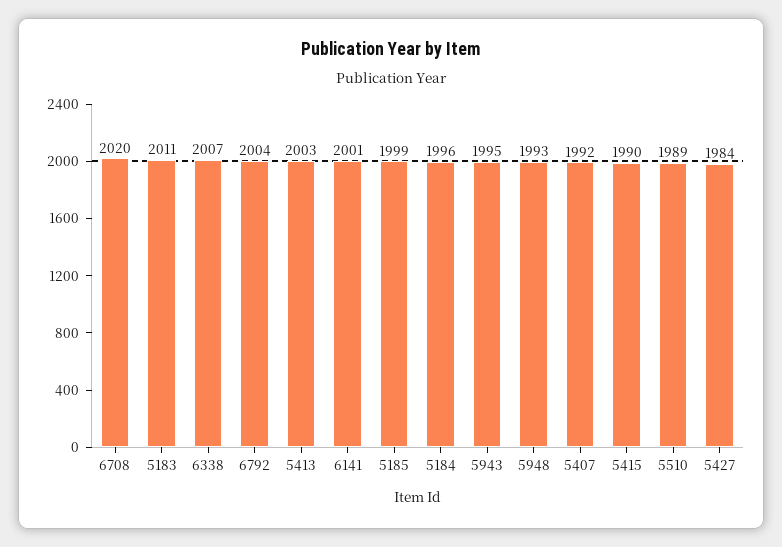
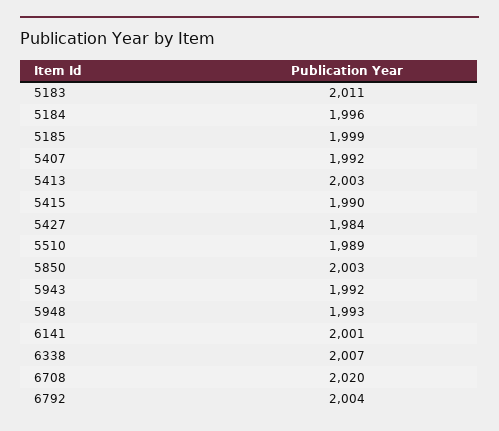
5943: 1995 -> 1992
5850: none -> 2003

